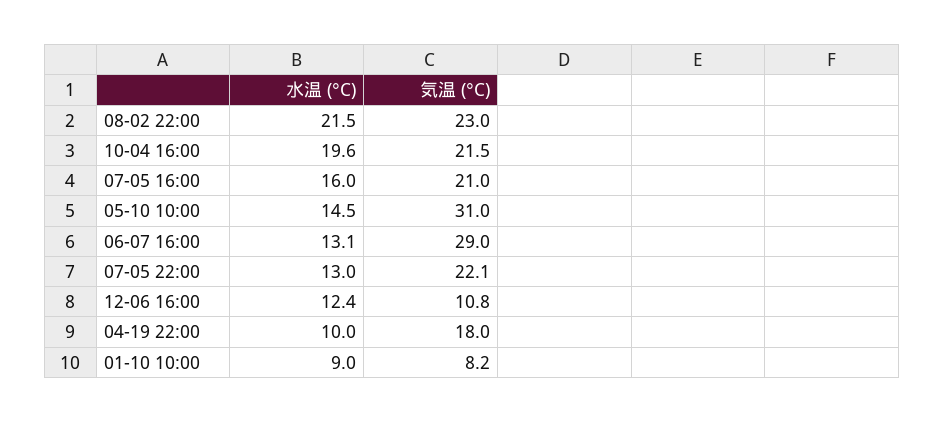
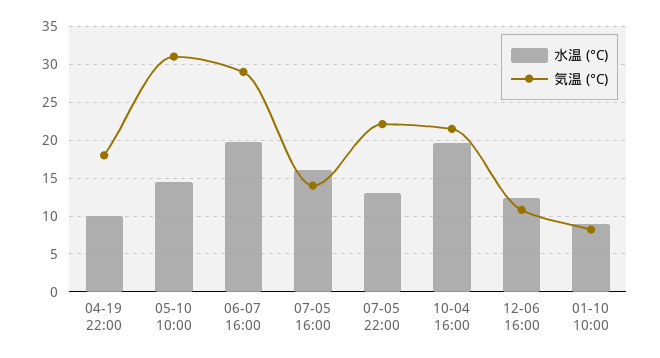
水温 (°C), 08-02 22:00: 21.5 -> none
気温 (°C), 08-02 22:00: 23 -> none
気温 (°C), 07-05 16:00: 21 -> 14
水温 (°C), 06-07 16:00: 13.1 -> 20

